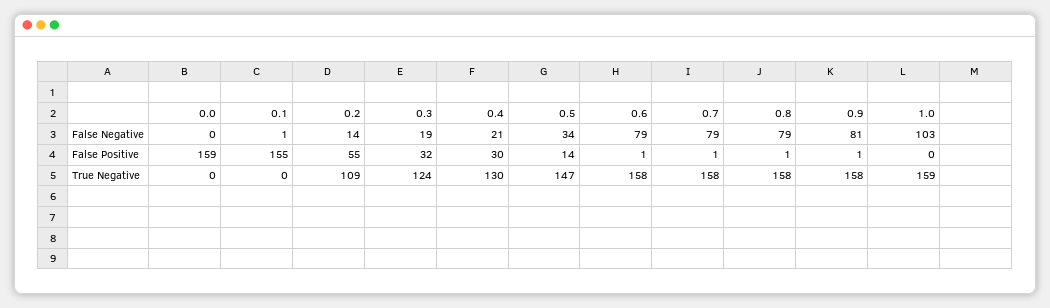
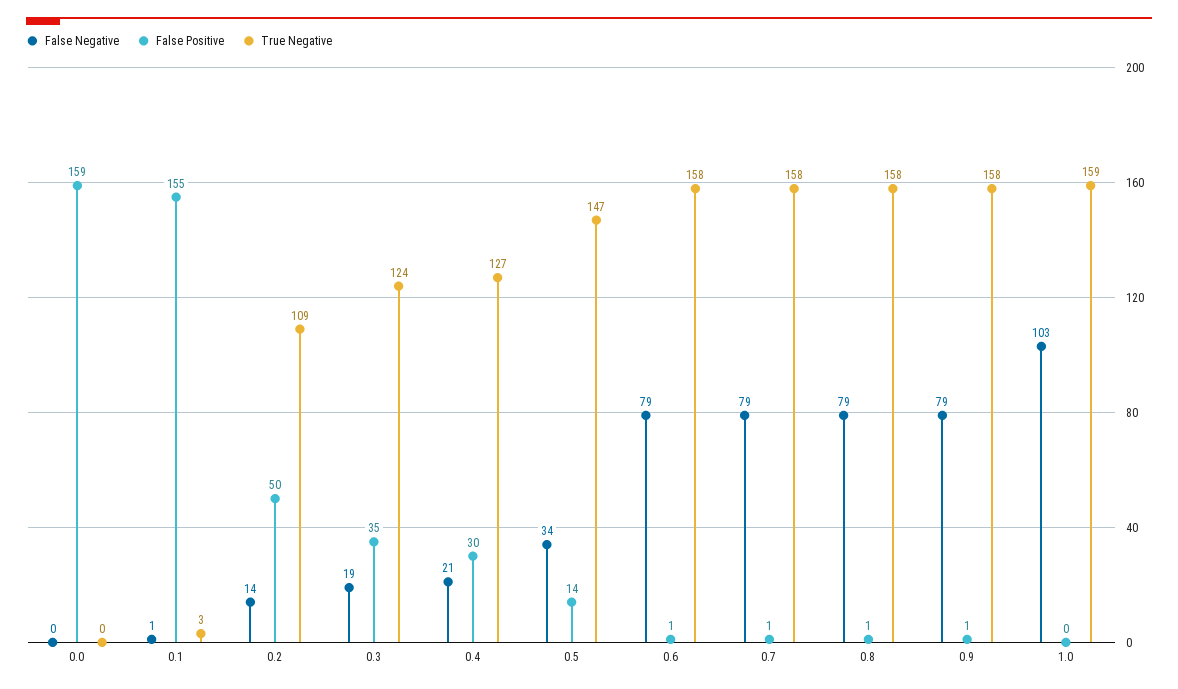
False Negative, 0.9: 81 -> 79
False Positive, 0.2: 55 -> 50
False Positive, 0.3: 32 -> 35
True Negative, 0.1: 0 -> 3
True Negative, 0.4: 130 -> 127

